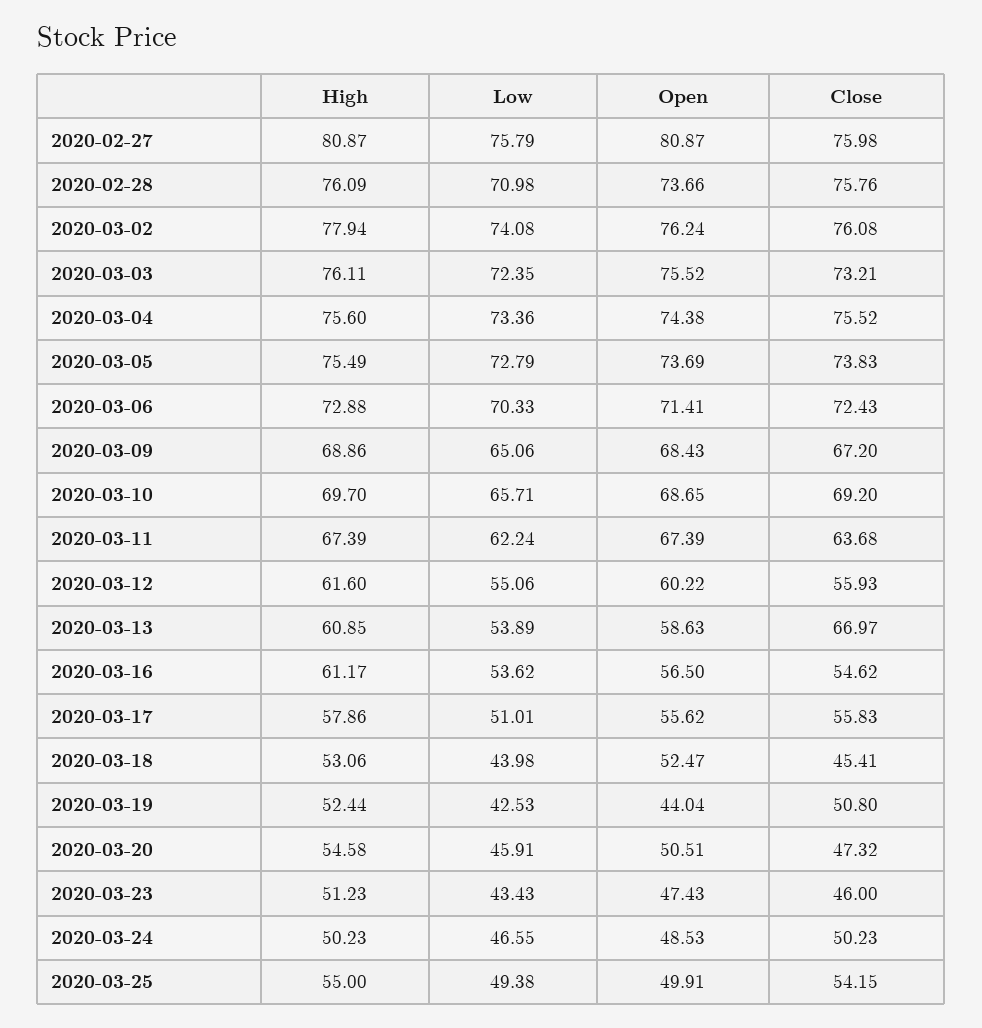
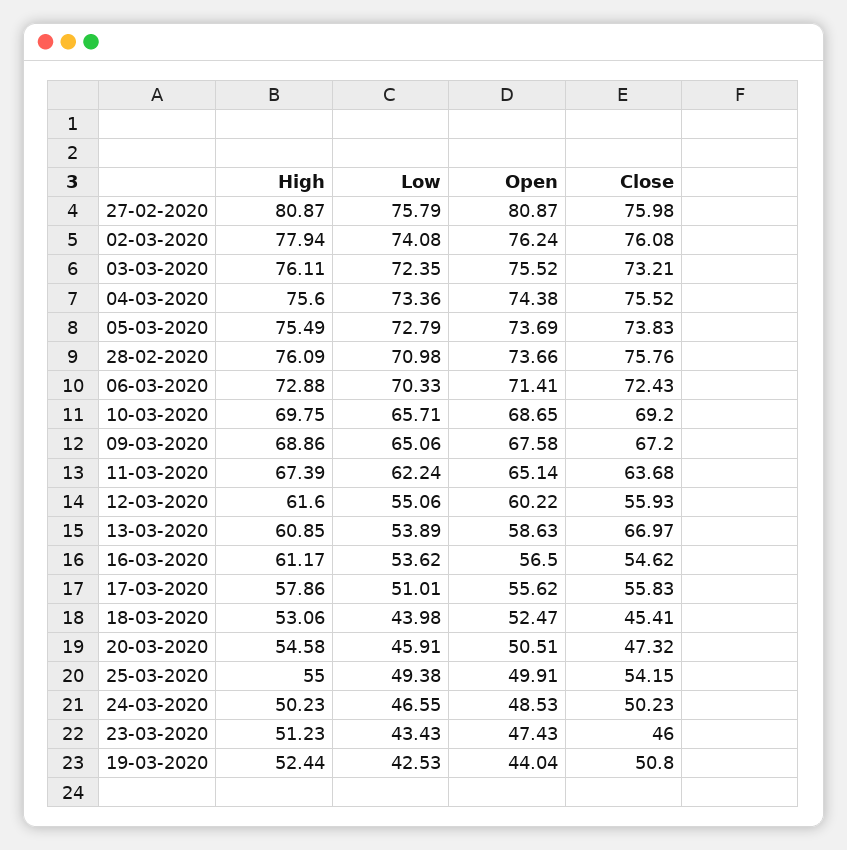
Open, 2020-03-09: 68.43 -> 67.58
High, 2020-03-10: 69.7 -> 69.75
Open, 2020-03-11: 67.39 -> 65.14

